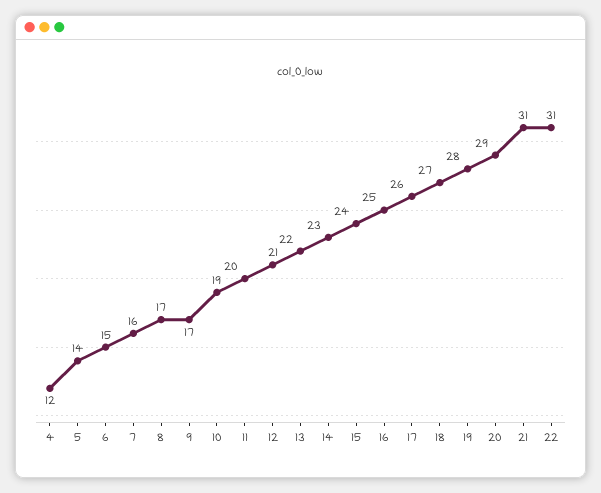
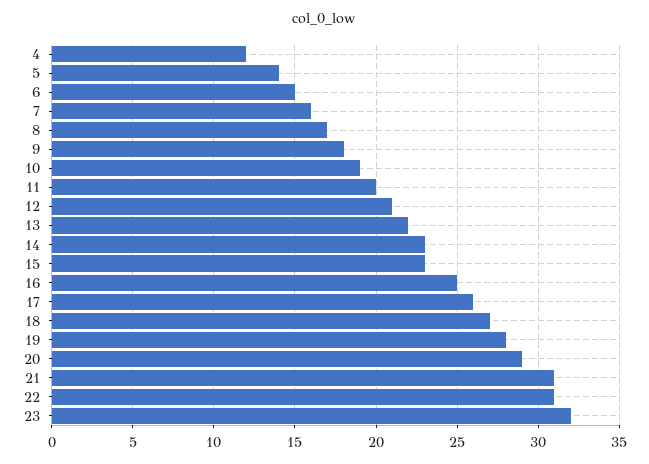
9: 17 -> 18
15: 24 -> 23
23: none -> 32

